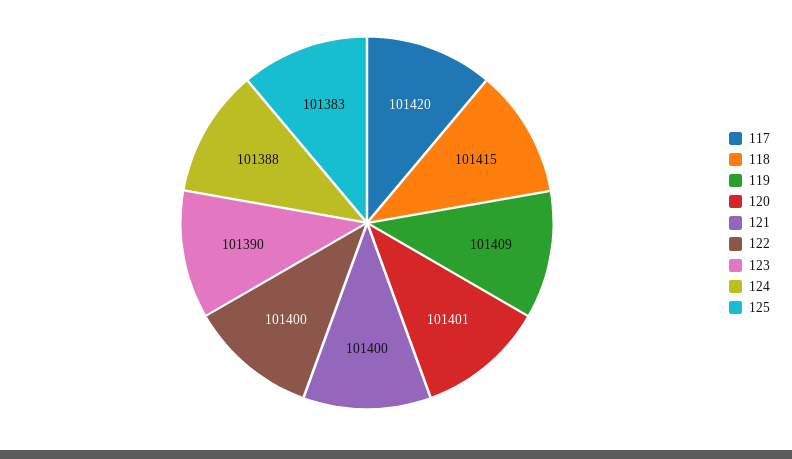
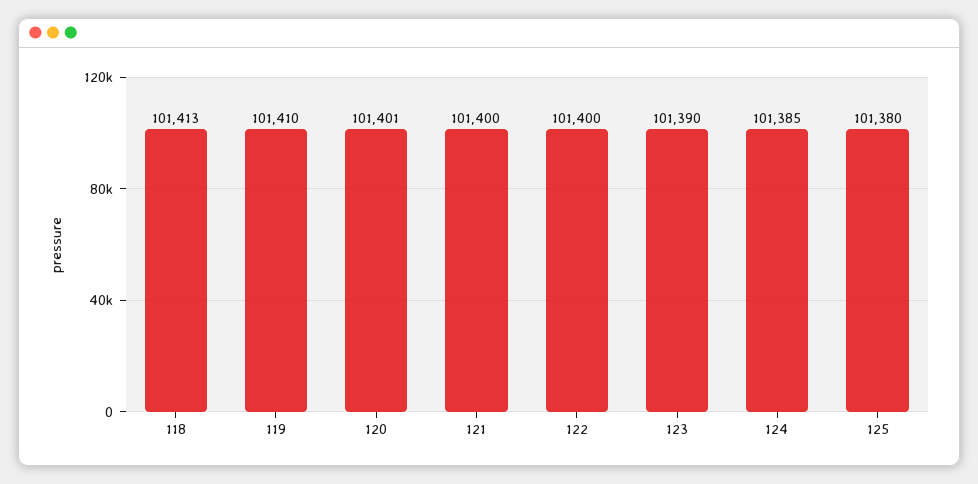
117: 101420 -> none
118: 101415 -> 101413
119: 101409 -> 101410
124: 101388 -> 101385
125: 101383 -> 101380

